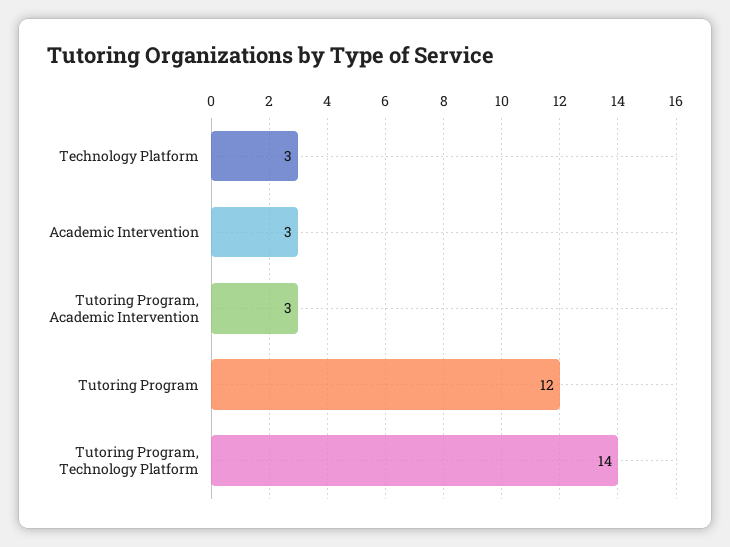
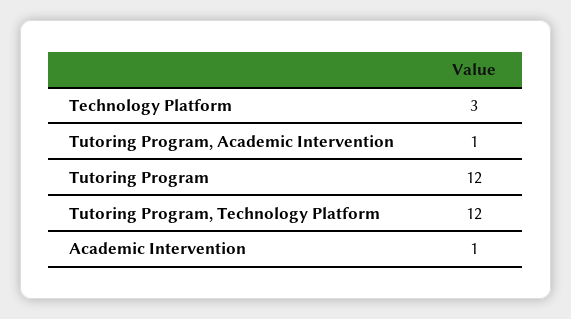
Academic Intervention: 3 -> 1
Tutoring Program, Academic Intervention: 3 -> 1
Tutoring Program, Technology Platform: 14 -> 12

